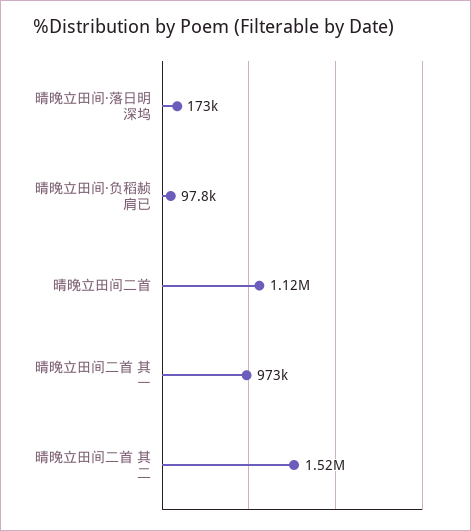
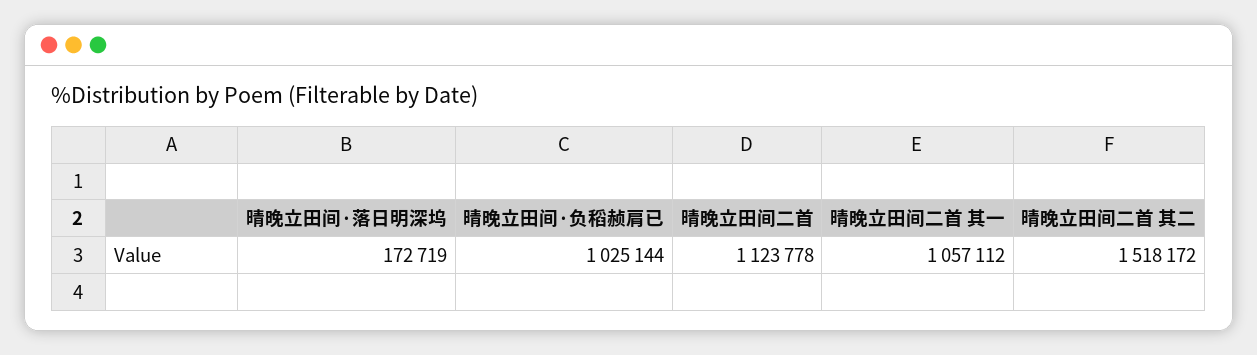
晴晚立田间·负稻赪肩已: 97800 -> 1025144
晴晚立田间二首 其一: 973000 -> 1057112

